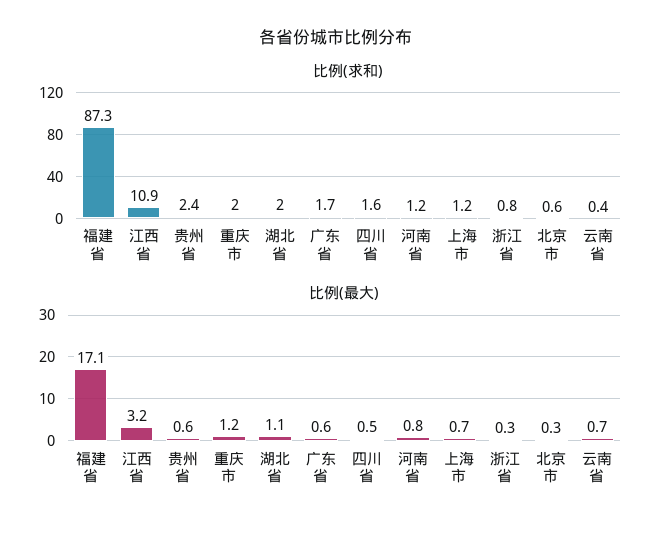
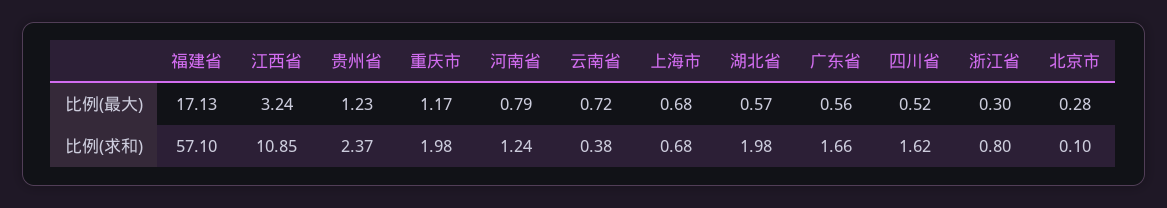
比例(求和), 福建省: 87.3 -> 57.1
比例(求和), 上海市: 1.2 -> 0.68
比例(求和), 北京市: 0.6 -> 0.1
比例(最大), 贵州省: 0.6 -> 1.23
比例(最大), 湖北省: 1.1 -> 0.57

